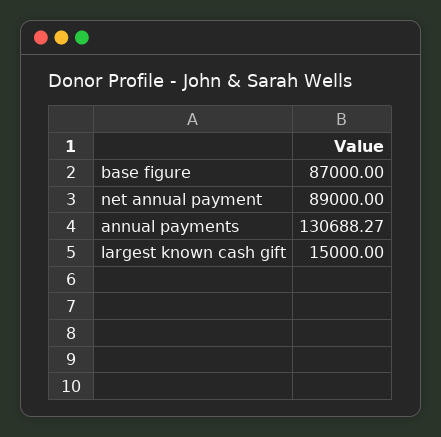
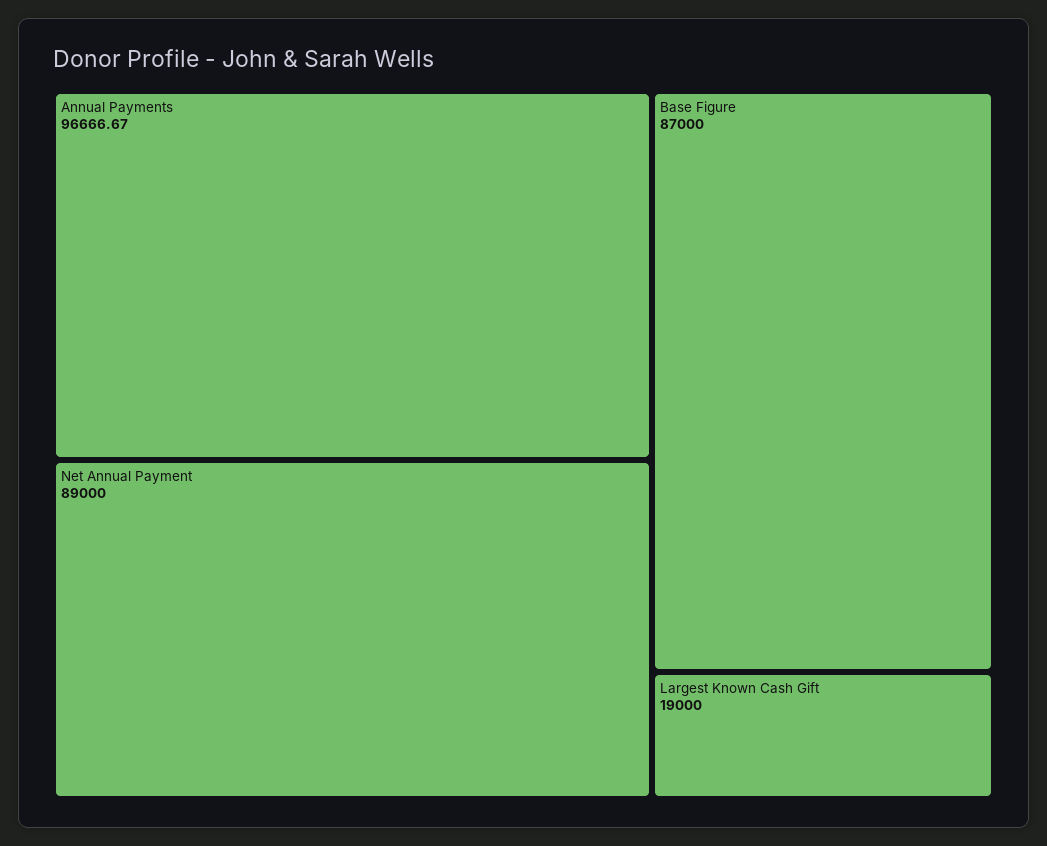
annual payments: 130688.27 -> 96666.67
largest known cash gift: 15000 -> 19000

